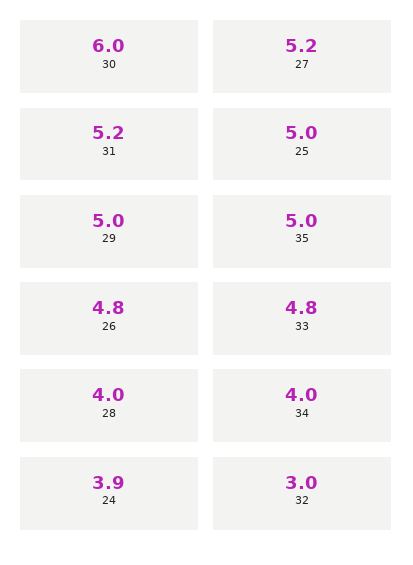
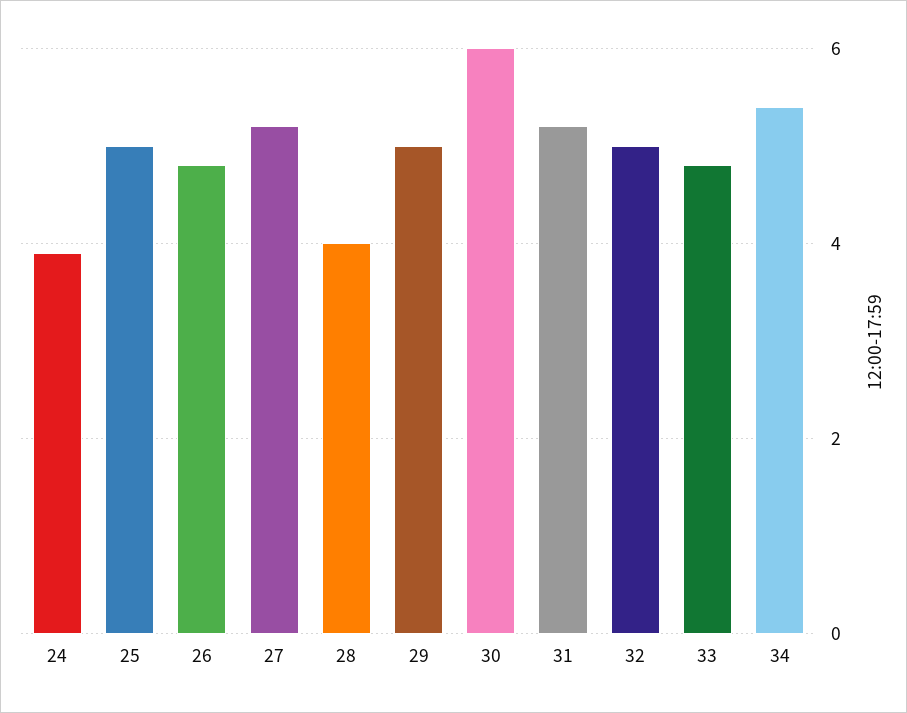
35: 5 -> none
34: 4 -> 5.5
32: 3 -> 5

